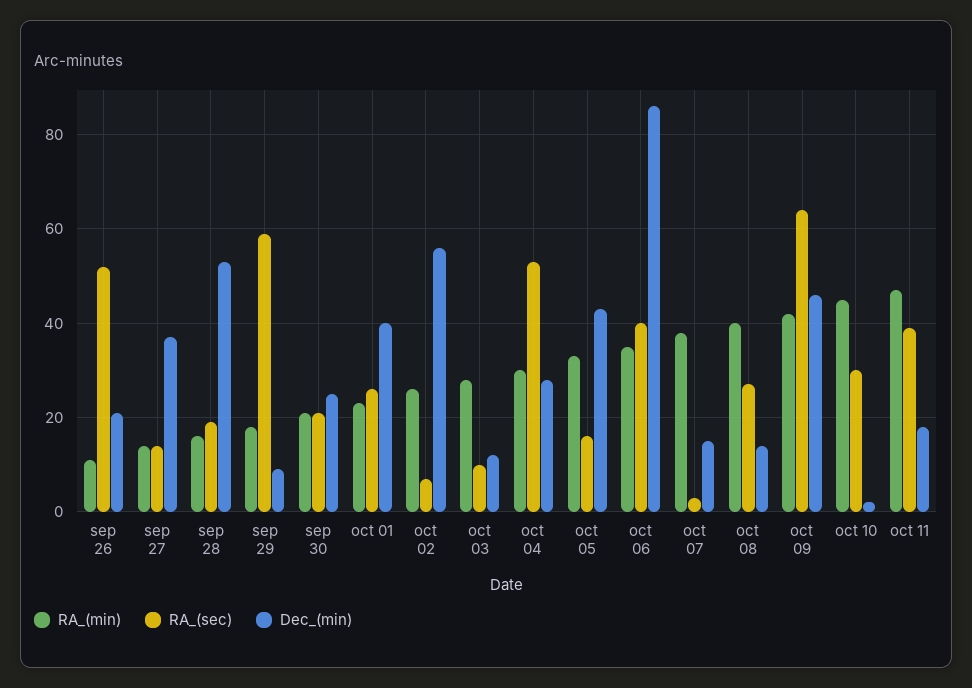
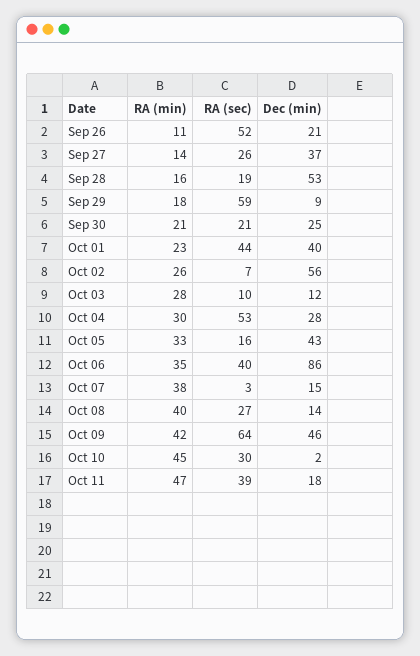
RA_(sec), sep 27: 15 -> 26
RA_(sec), oct 01: 25 -> 44

